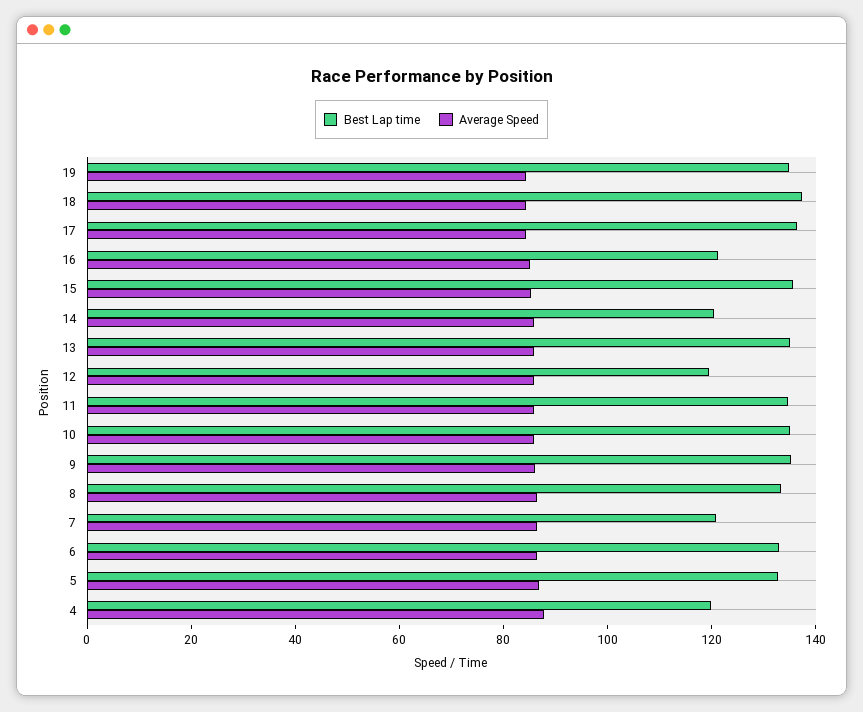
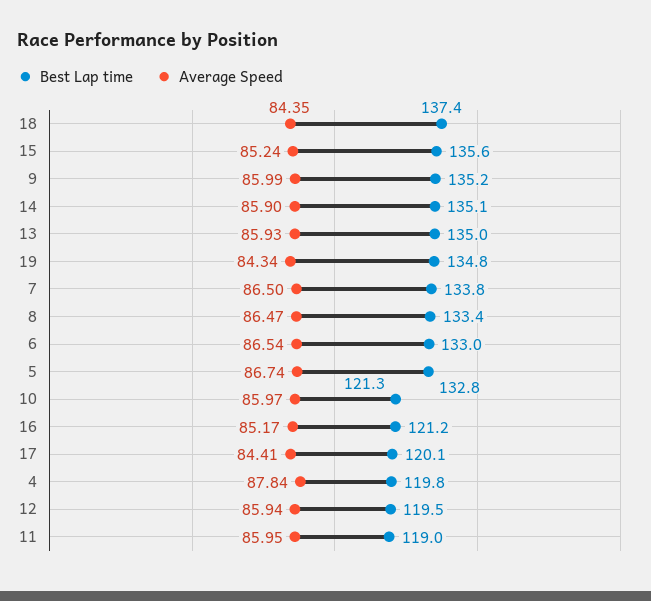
Best Lap time, 17: 135 -> 120.1
Best Lap time, 14: 120 -> 135.1
Best Lap time, 11: 135 -> 119
Best Lap time, 10: 135 -> 121.3
Best Lap time, 7: 120 -> 133.8

